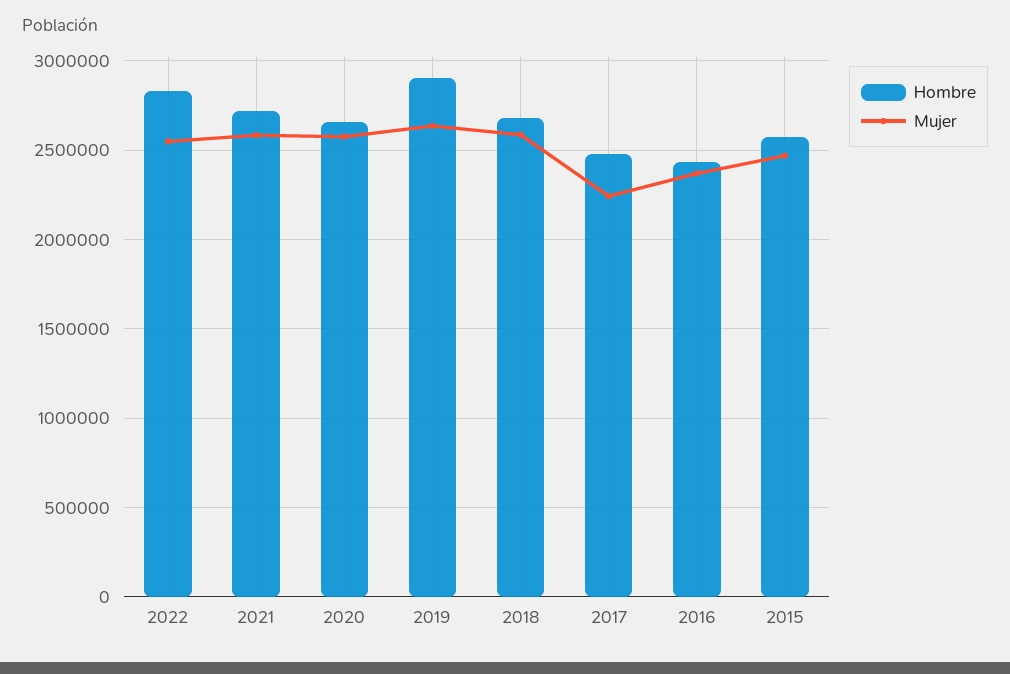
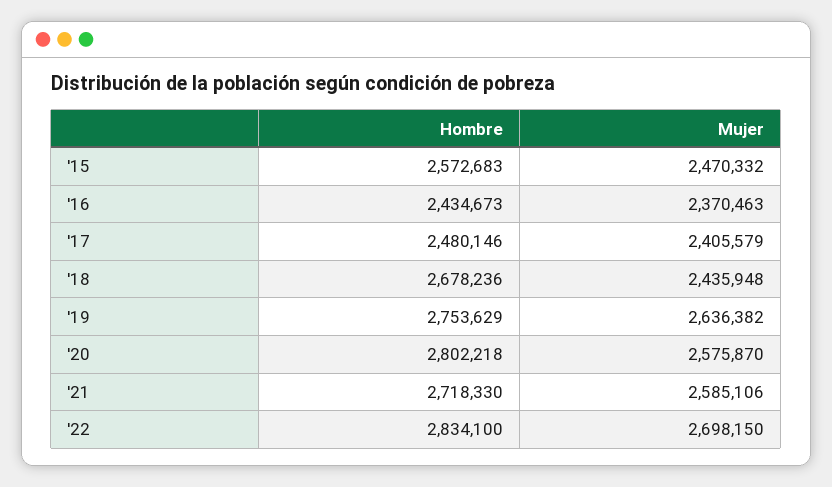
Mujer, 2022: 2550000 -> 2698150
Hombre, 2020: 2650000 -> 2802218
Hombre, 2019: 2900000 -> 2753629
Mujer, 2018: 2600000 -> 2435948
Mujer, 2017: 2250000 -> 2405579

